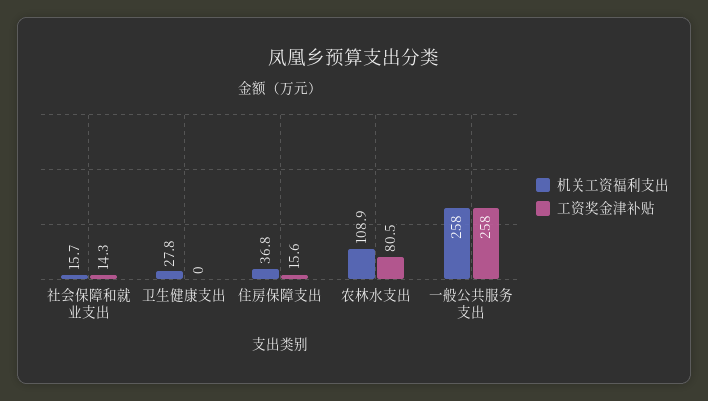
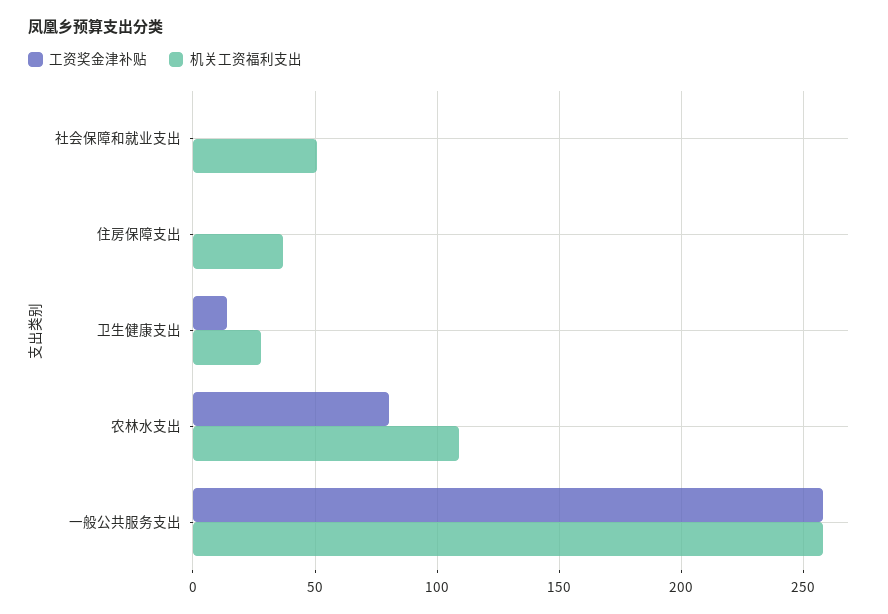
机关工资福利支出, 社会保障和就业支出: 15.7 -> 50
工资奖金津补贴, 社会保障和就业支出: 14.3 -> 0
工资奖金津补贴, 卫生健康支出: 0 -> 15
工资奖金津补贴, 住房保障支出: 15.6 -> 0

